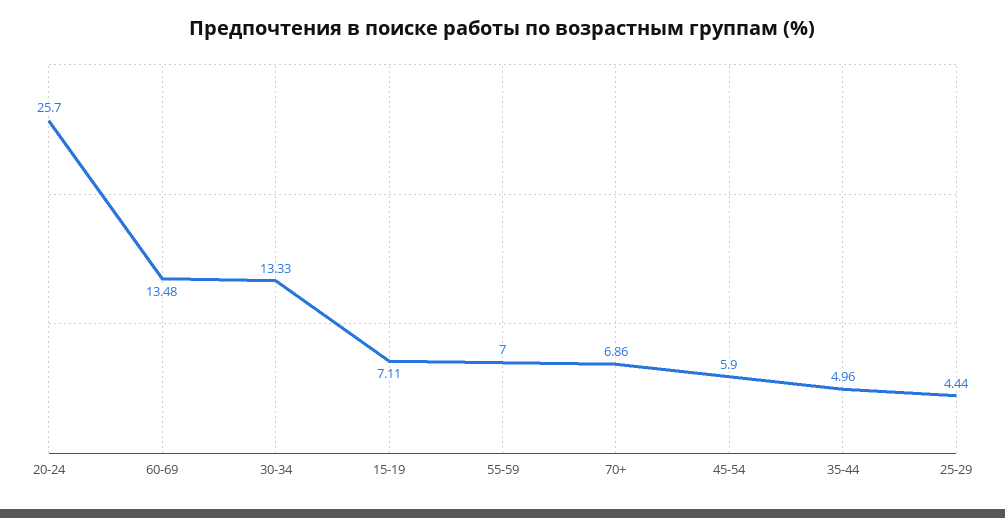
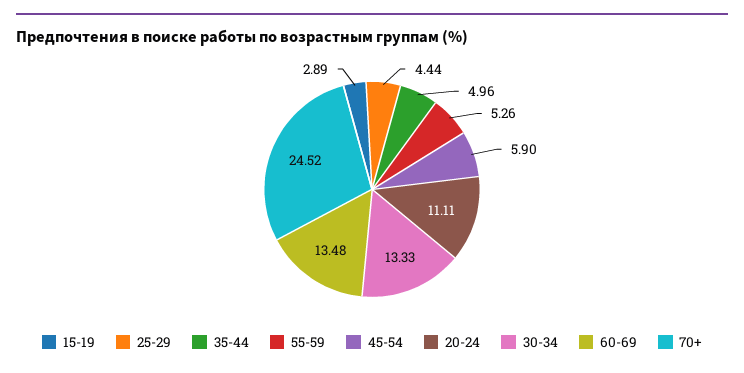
20-24: 25.7 -> 11.11
15-19: 7.11 -> 2.89
55-59: 7 -> 5.26
70+: 6.86 -> 24.52

